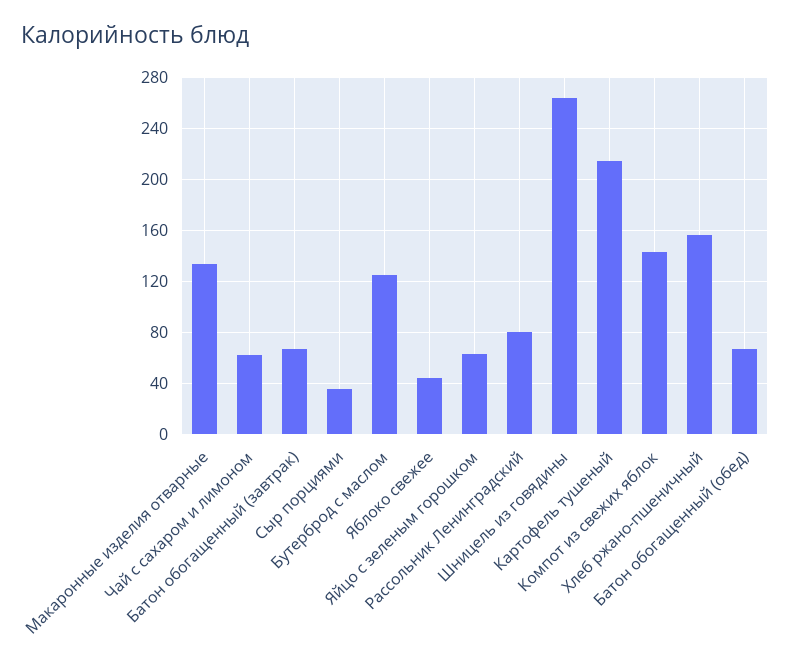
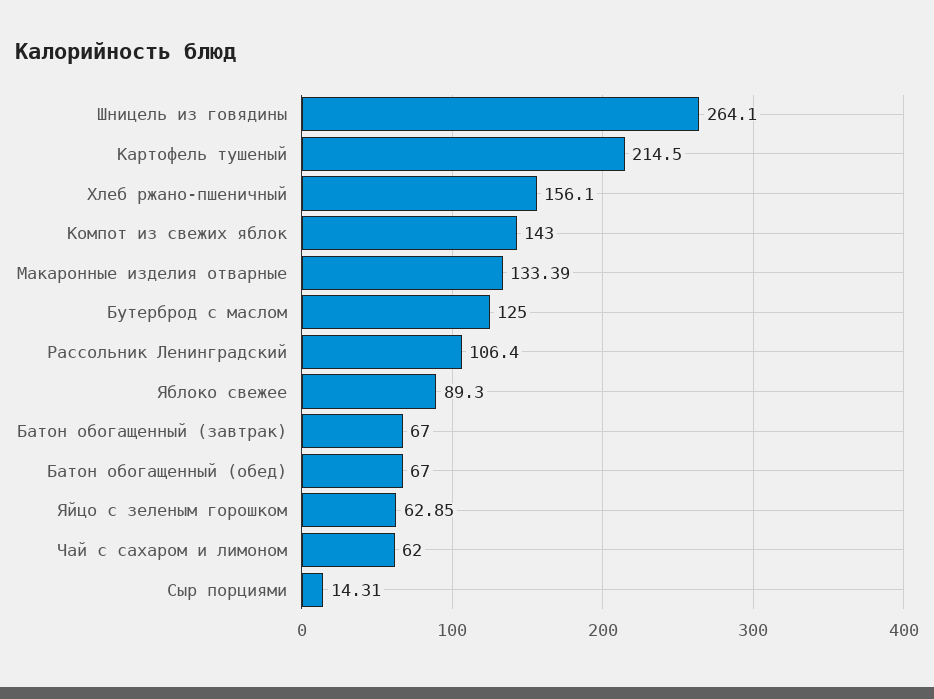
Сыр порциями: 35 -> 14.31
Яблоко свежее: 45 -> 89.3
Рассольник Ленинградский: 80 -> 106.4

